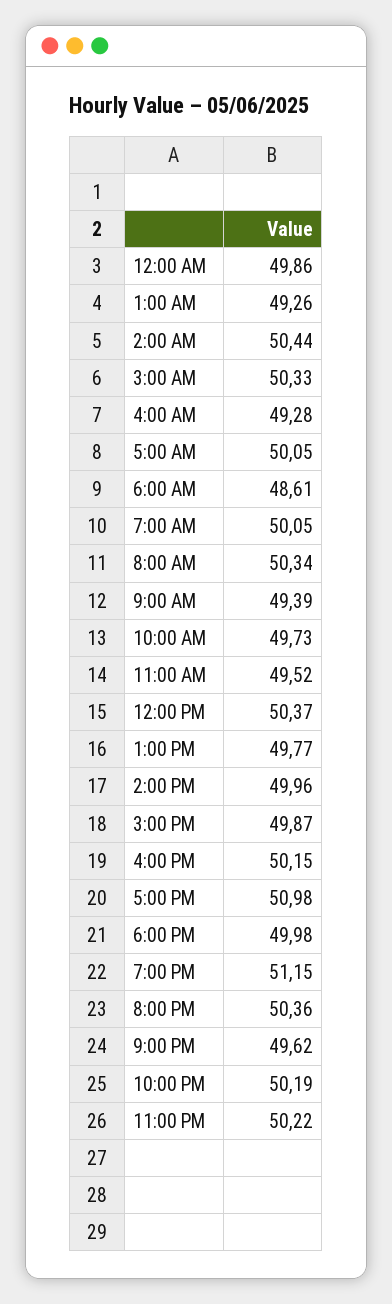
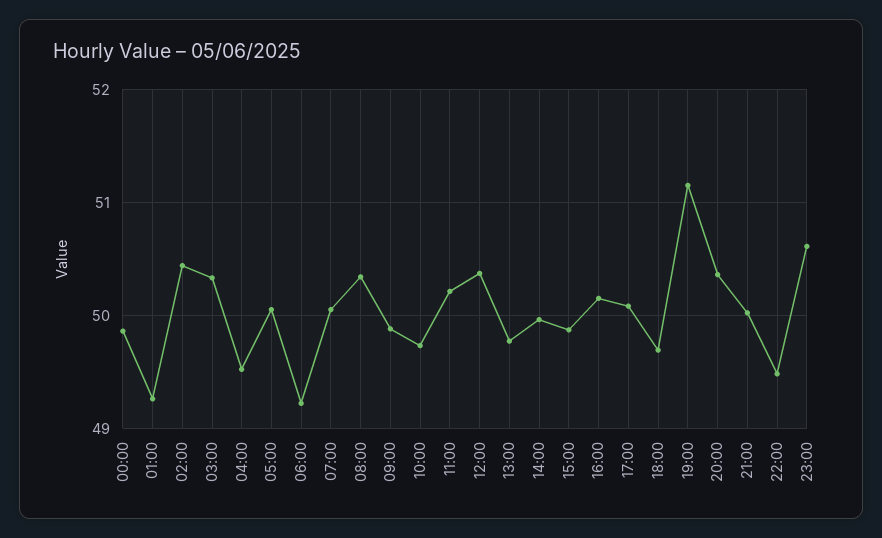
4:00 AM: 49.28 -> 49.5
6:00 AM: 48.61 -> 49.2
9:00 AM: 49.39 -> 49.9
11:00 AM: 49.52 -> 50.2
5:00 PM: 50.98 -> 50.1
6:00 PM: 49.98 -> 49.7
9:00 PM: 49.62 -> 50
10:00 PM: 50.19 -> 49.5
11:00 PM: 50.22 -> 50.6

